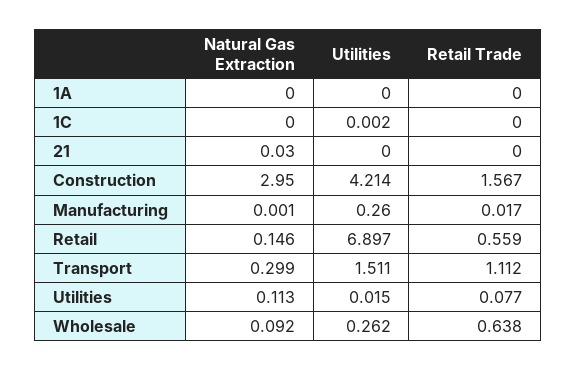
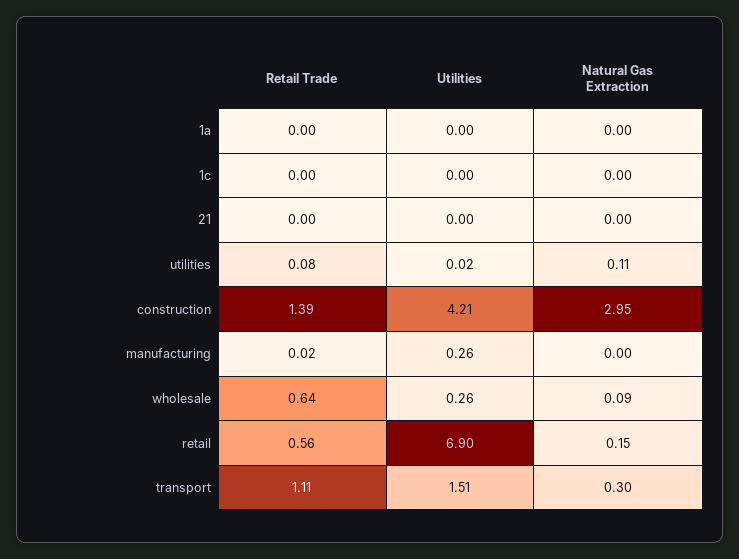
Natural Gas Extraction, 21: 0.03 -> 0
Retail Trade, Construction: 1.567 -> 1.39

